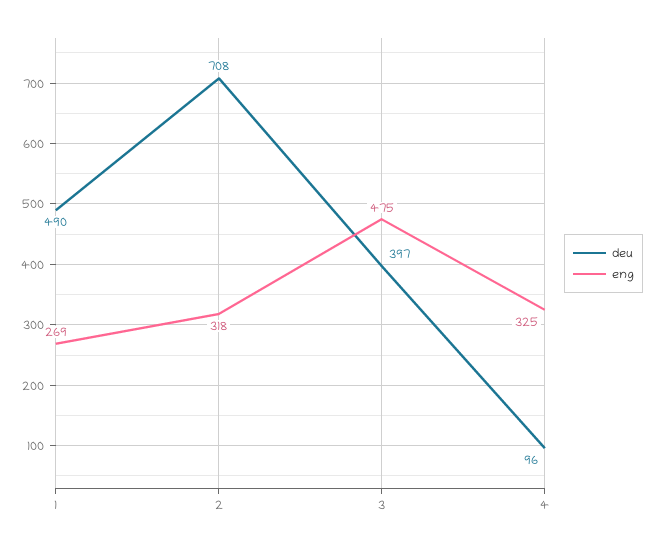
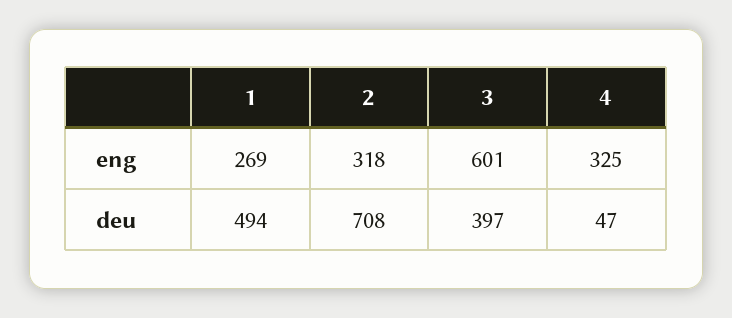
deu, 1: 490 -> 494
eng, 3: 475 -> 601
deu, 4: 96 -> 47

